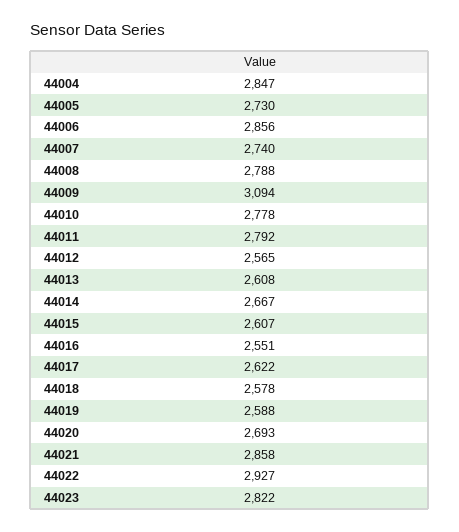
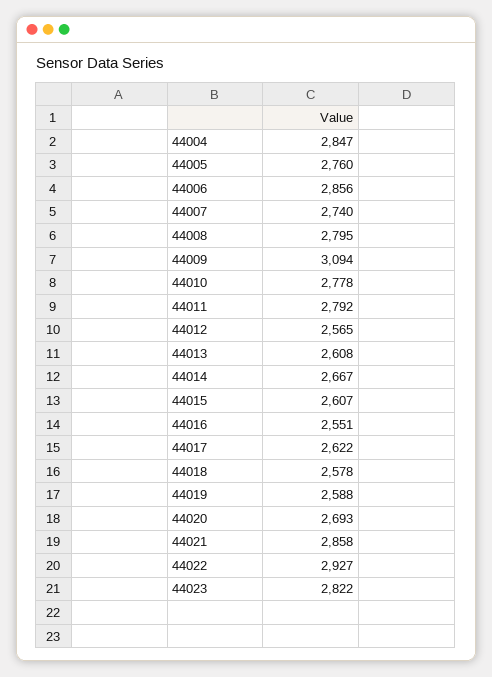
44005: 2730 -> 2760
44008: 2788 -> 2795

